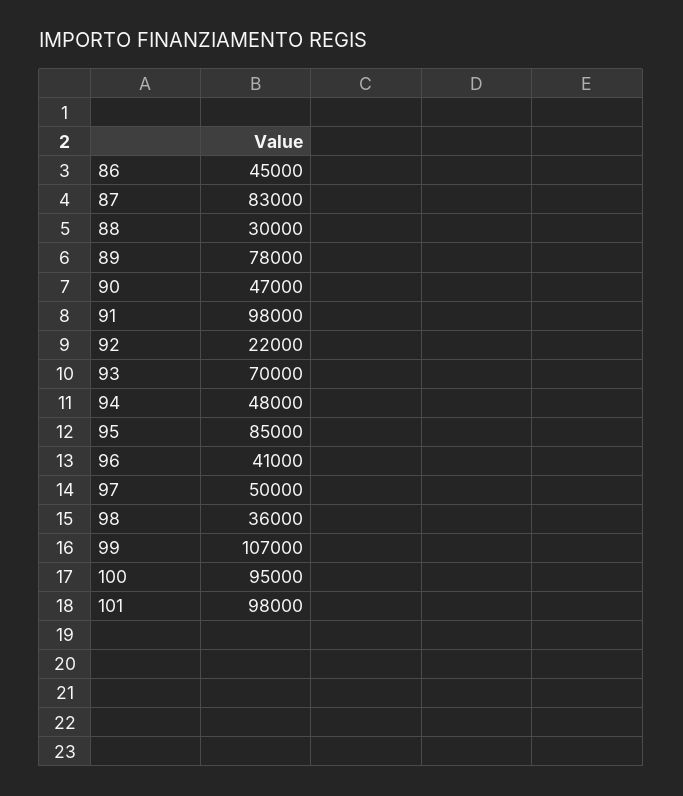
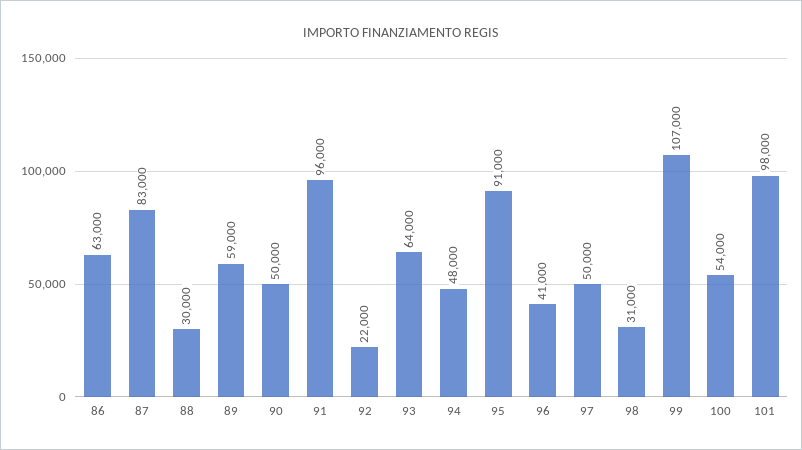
86: 45000 -> 63000
89: 78000 -> 59000
90: 47000 -> 50000
91: 98000 -> 96000
93: 70000 -> 64000
95: 85000 -> 91000
98: 36000 -> 31000
100: 95000 -> 54000

